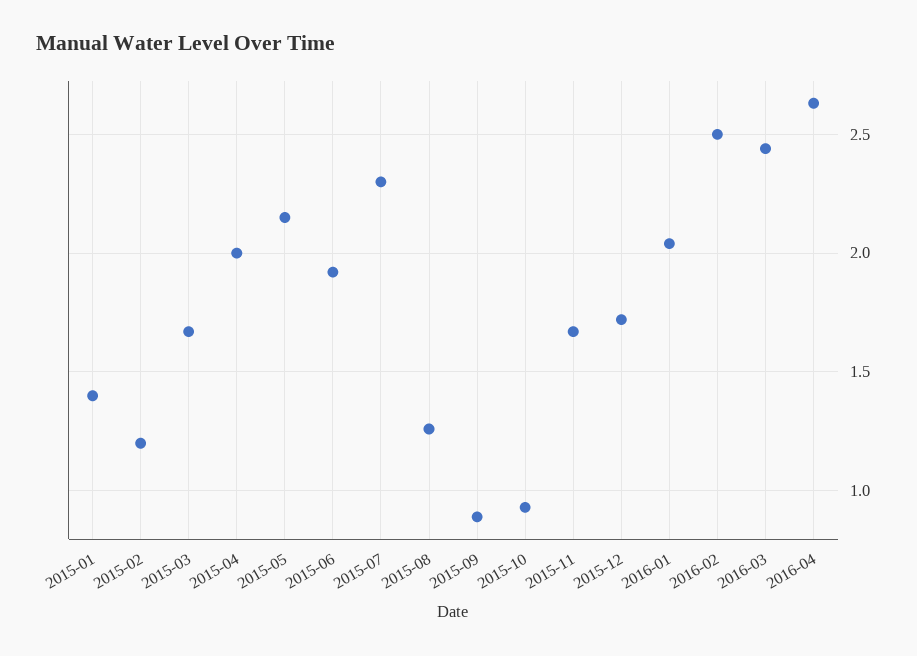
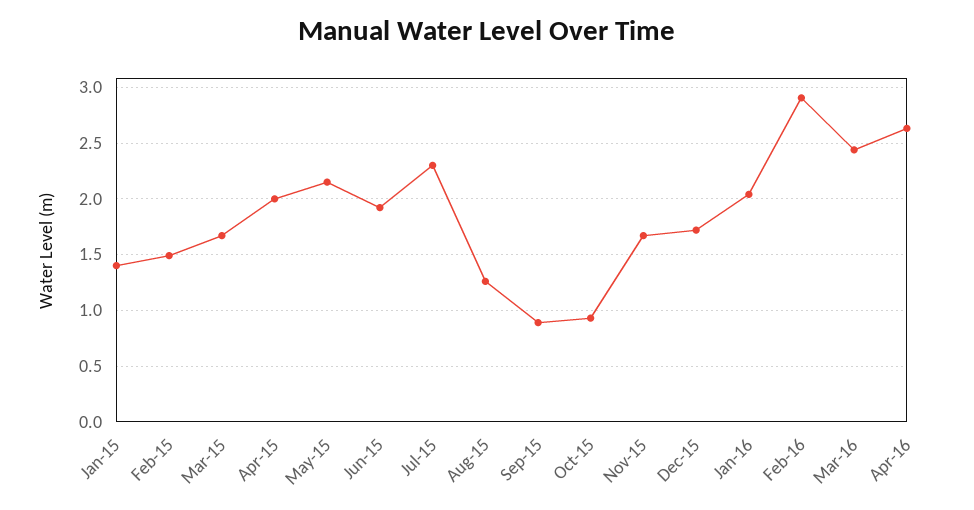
2015-02: 1.2 -> 1.5
2016-02: 2.5 -> 2.9

